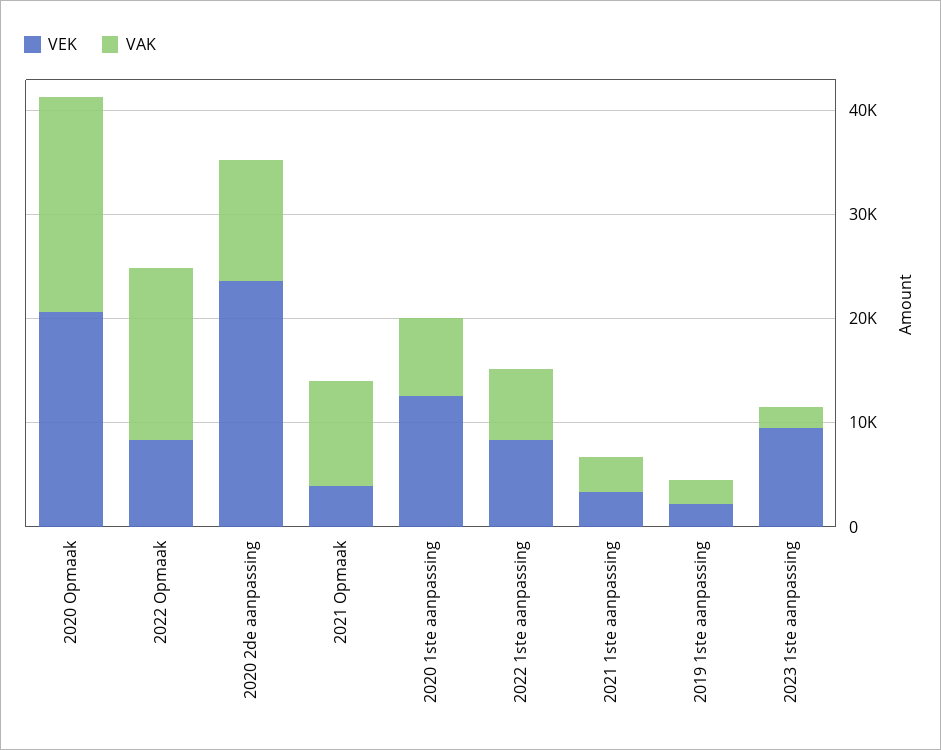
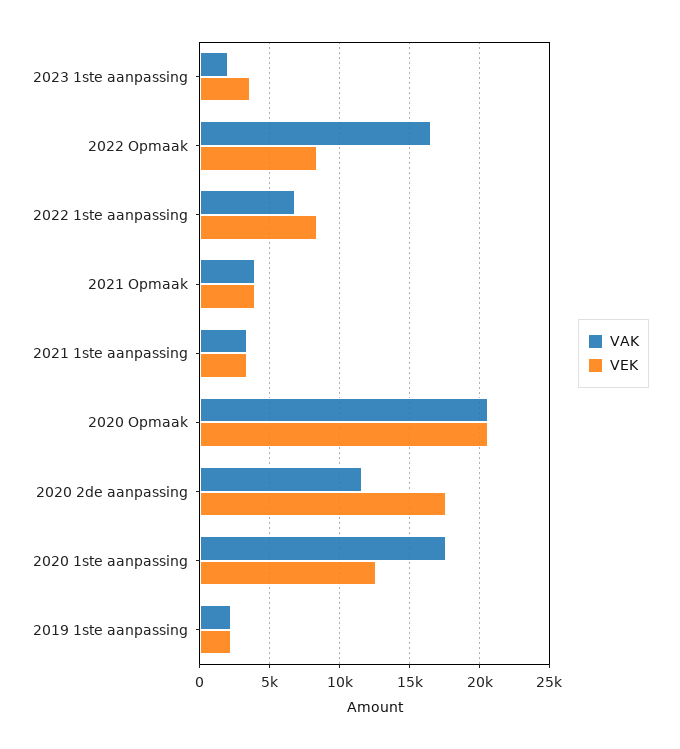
VEK, 2020 2de aanpassing: 24000 -> 17500
VAK, 2021 Opmaak: 10000 -> 4000
VAK, 2020 1ste aanpassing: 8000 -> 17500
VEK, 2023 1ste aanpassing: 10000 -> 3500

